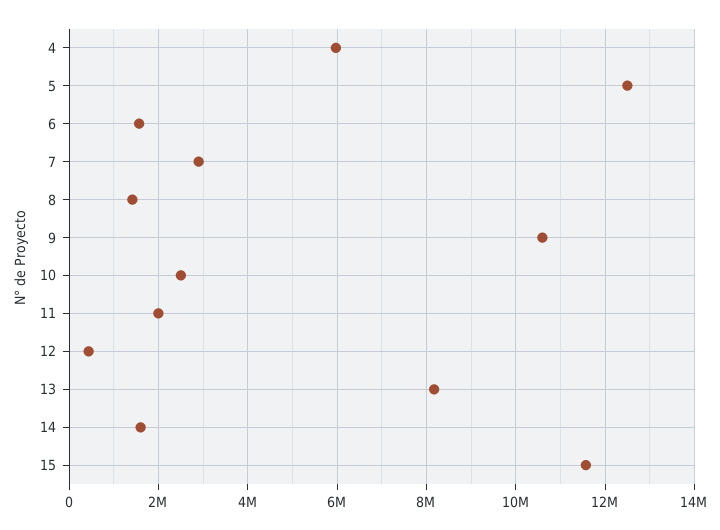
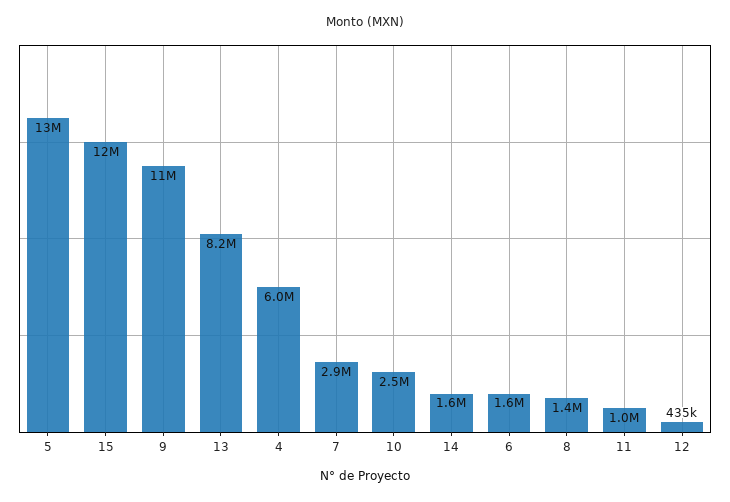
11: 2000000 -> 1000000

